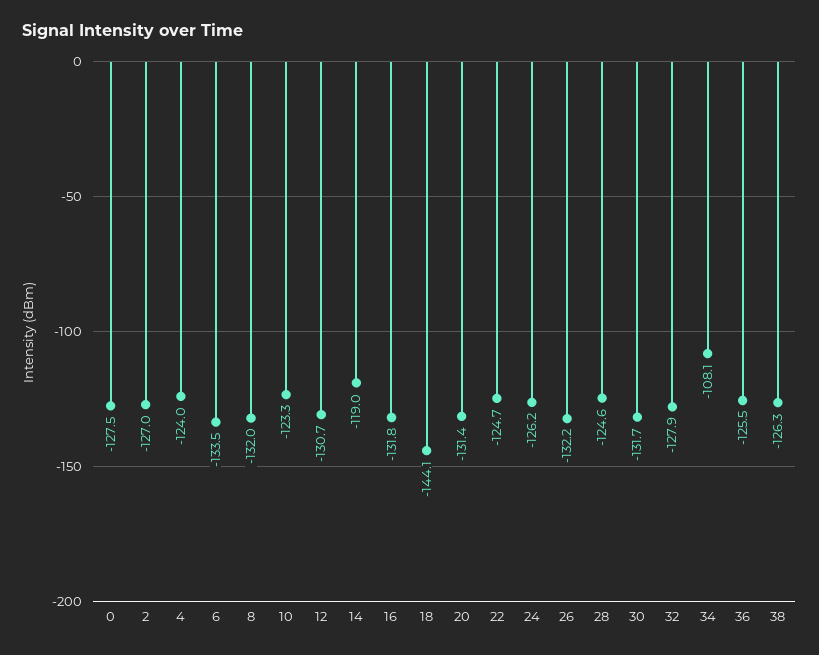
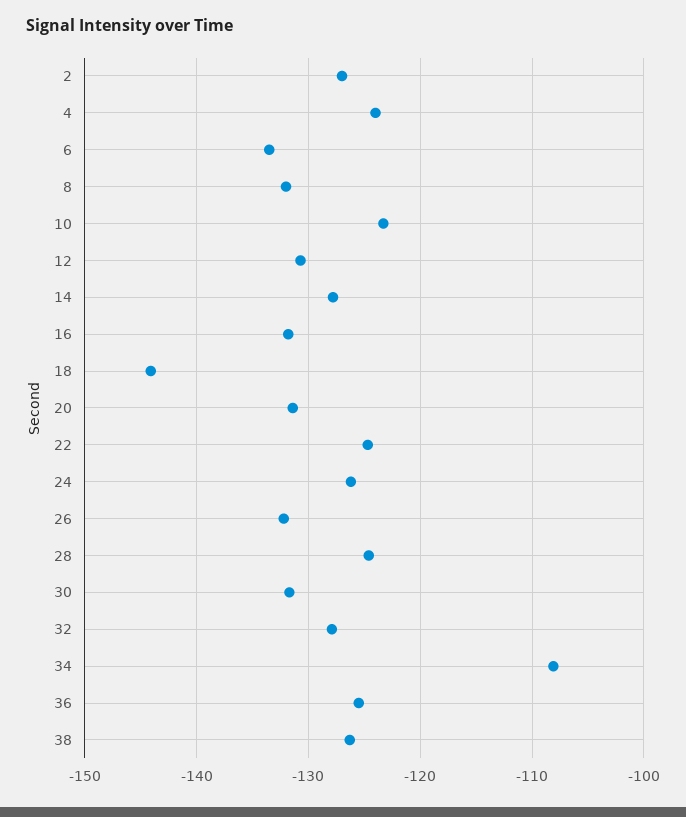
0: -127.5 -> none
14: -119 -> -128

